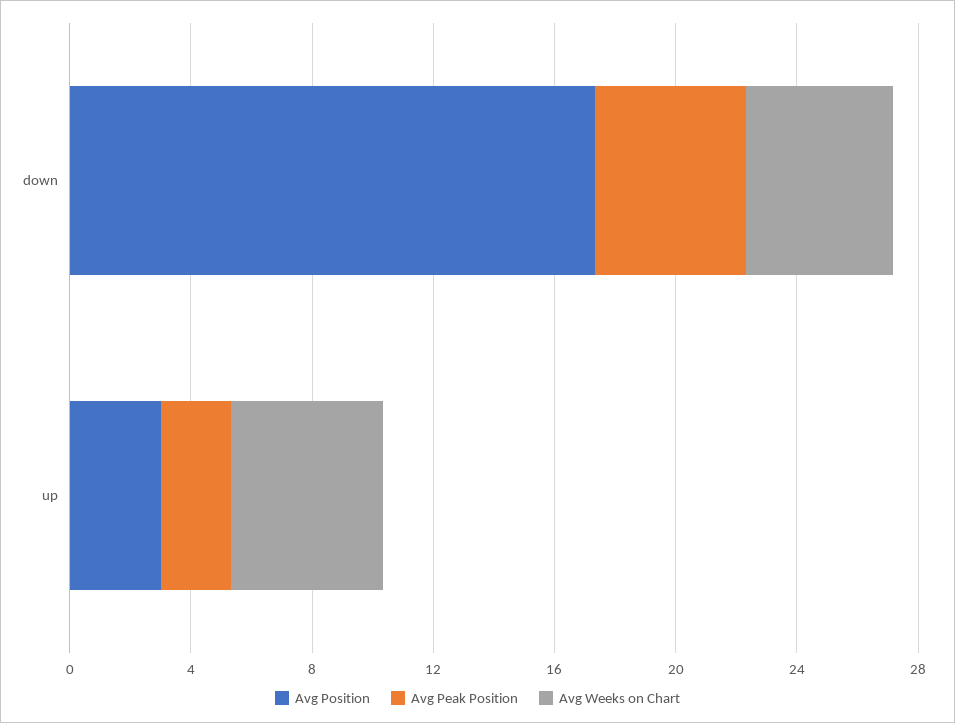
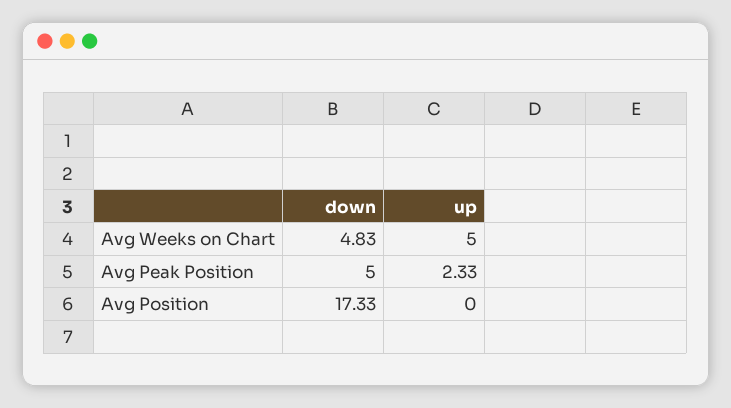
Avg Position, up: 3 -> 0

